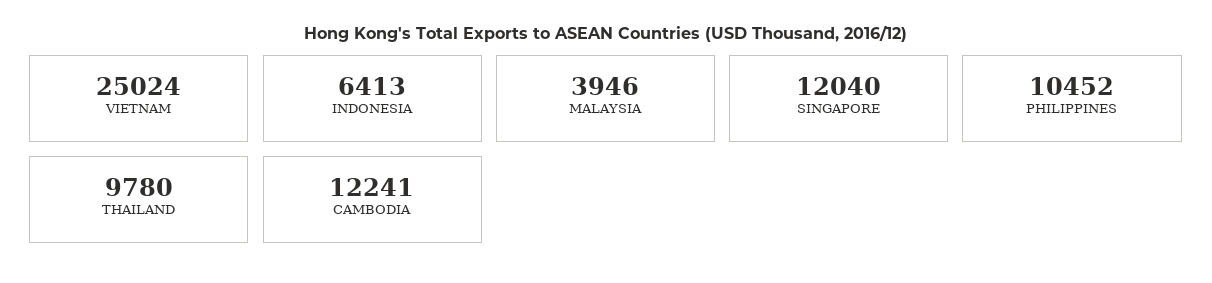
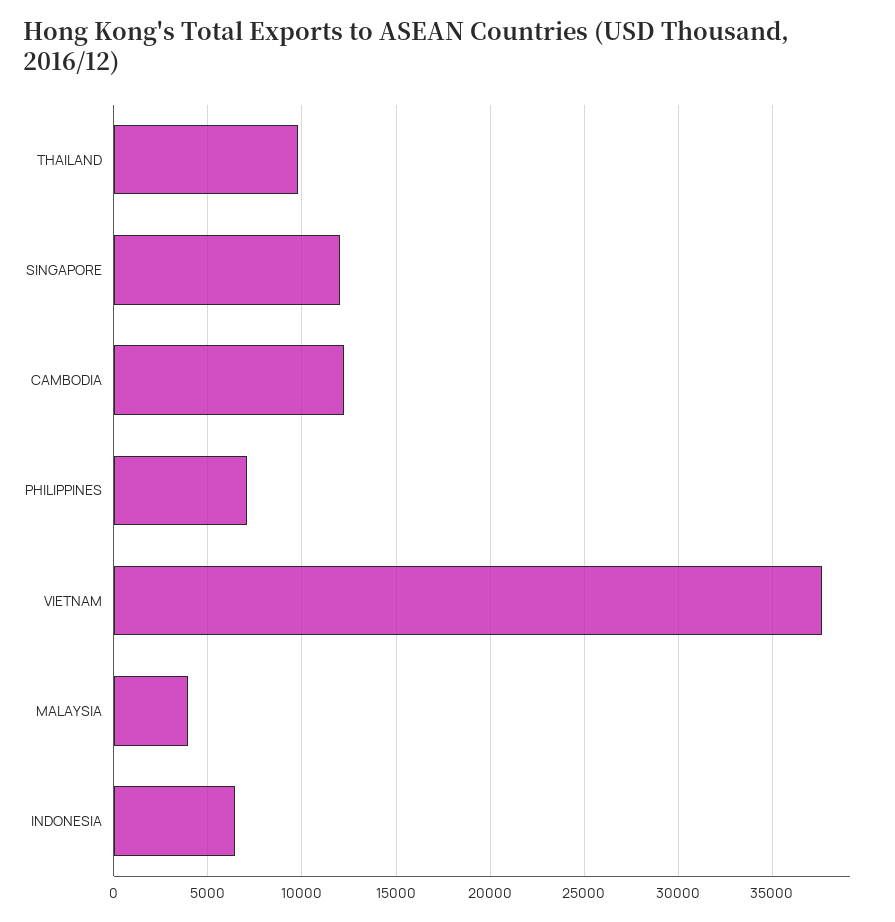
VIETNAM: 25024 -> 37500
PHILIPPINES: 10452 -> 7000

